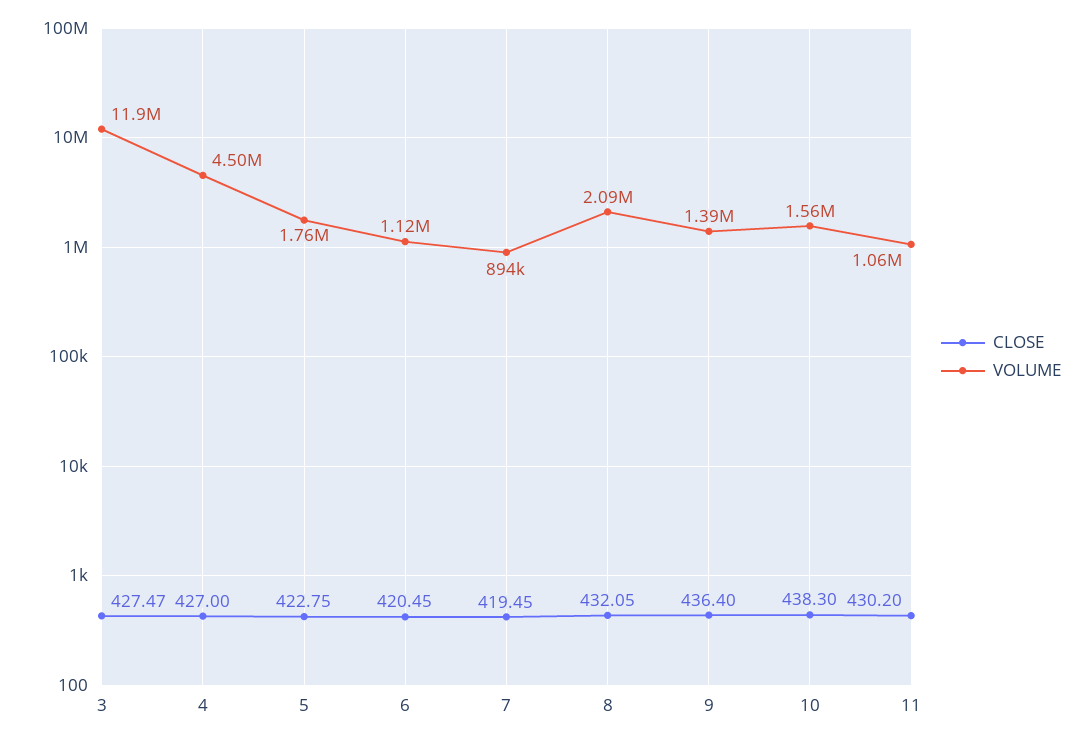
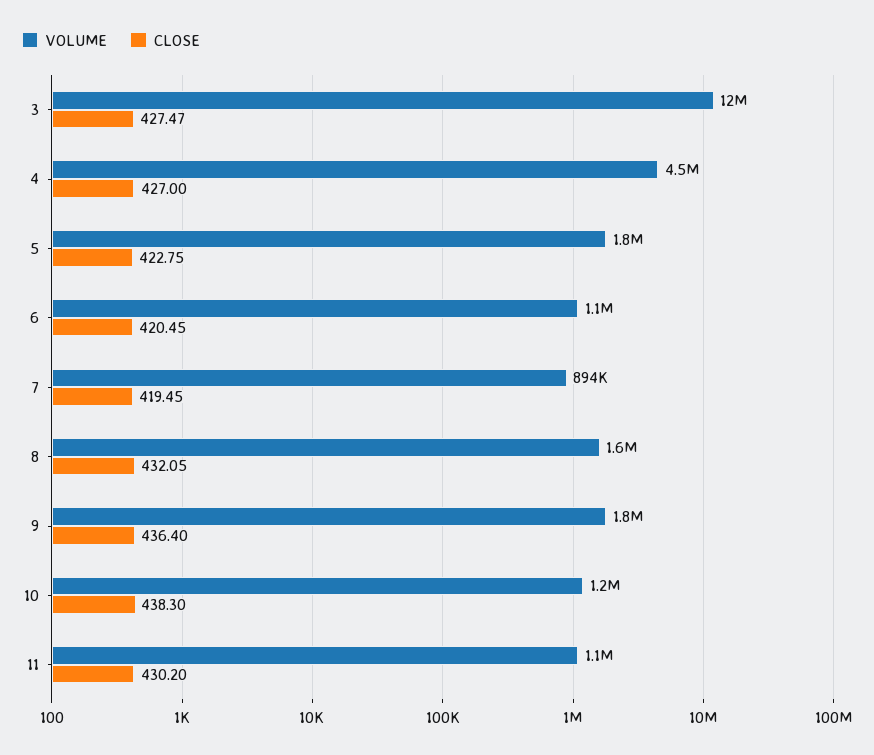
VOLUME, 8: 2090000 -> 1600000
VOLUME, 9: 1390000 -> 1800000
VOLUME, 10: 1560000 -> 1200000

